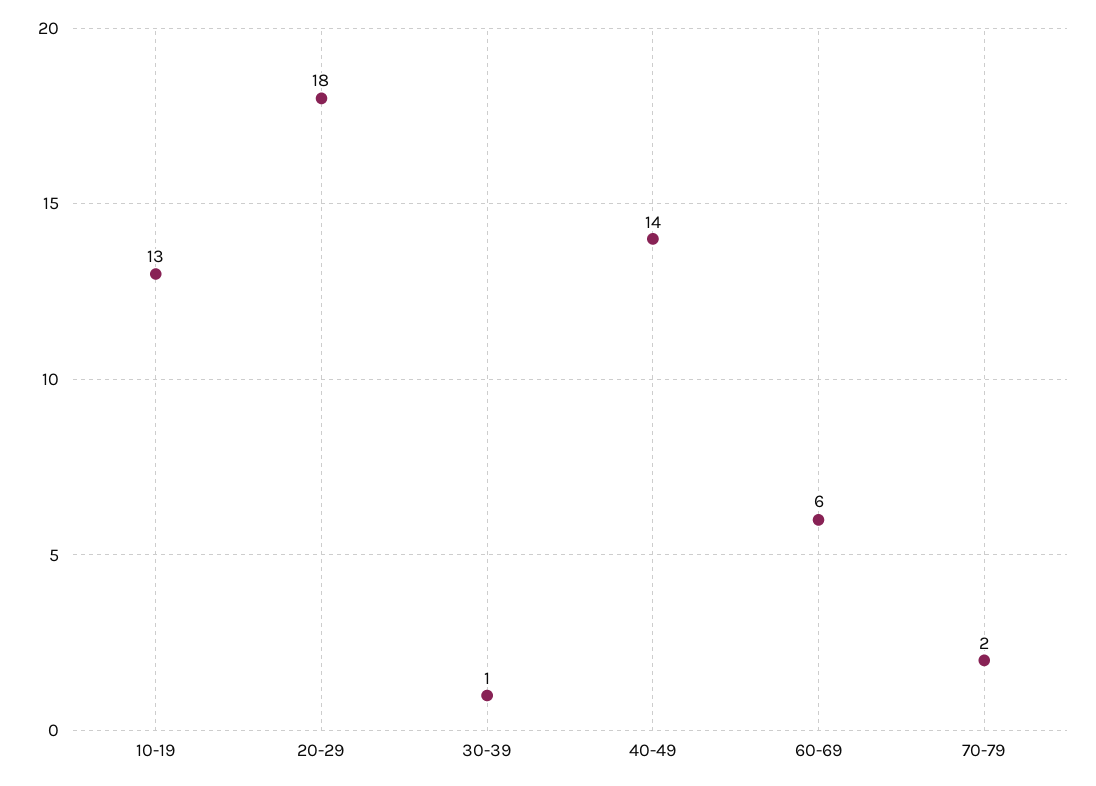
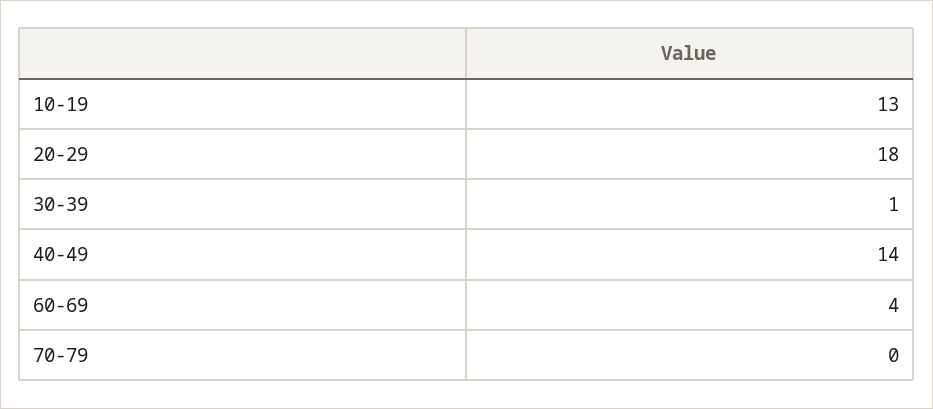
60-69: 6 -> 4
70-79: 2 -> 0

